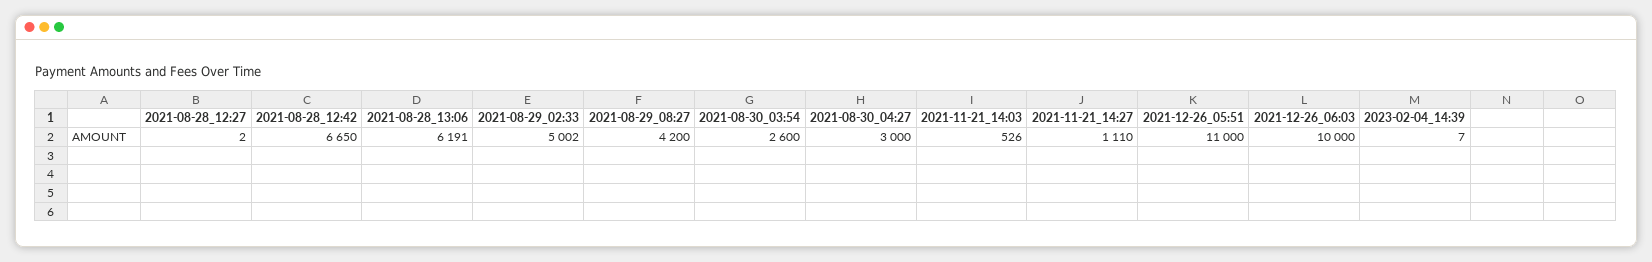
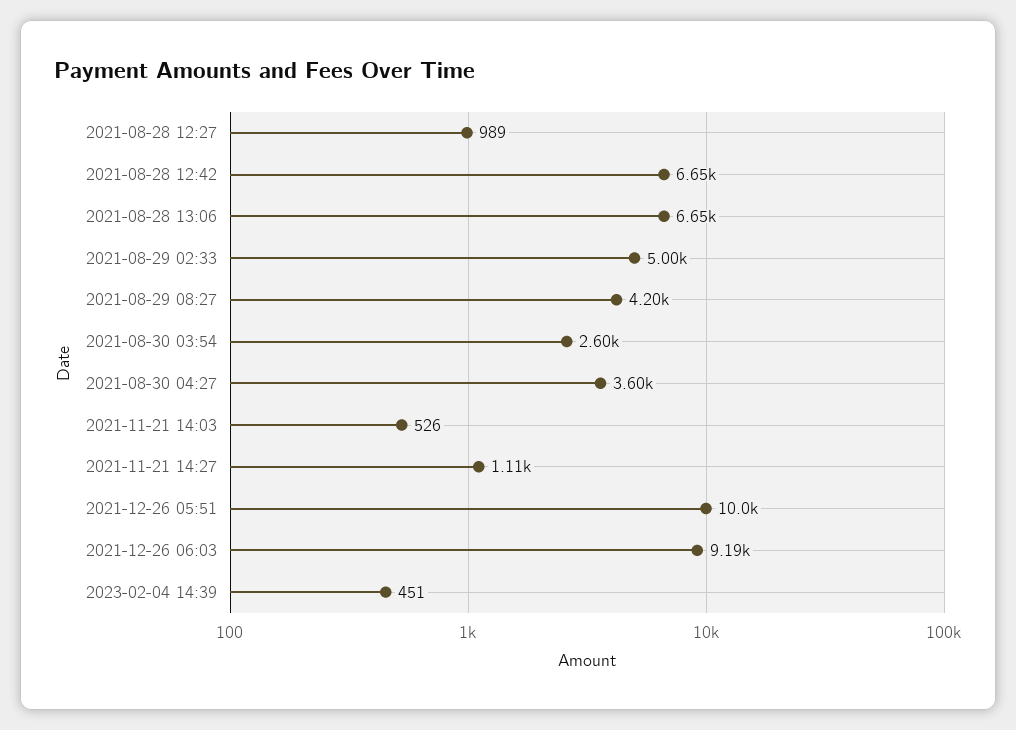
2021-08-28_12:27: 2 -> 989
2021-08-28_13:06: 6191 -> 6650
2021-08-30_04:27: 3000 -> 3600
2021-12-26_05:51: 11000 -> 10000
2021-12-26_06:03: 10000 -> 9190
2023-02-04_14:39: 7 -> 451

